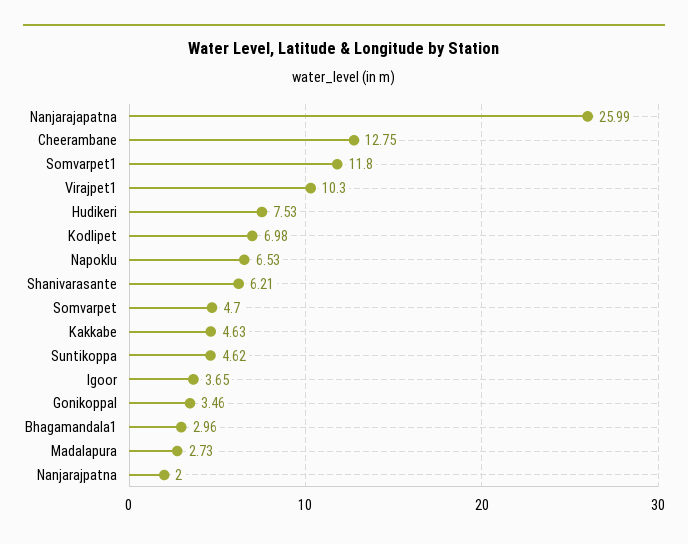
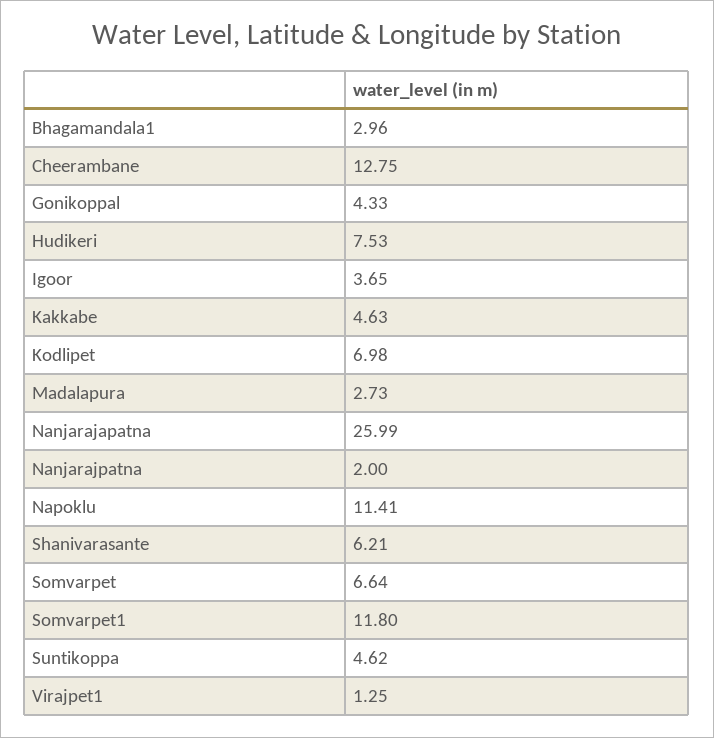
Virajpet1: 10.3 -> 1.25
Napoklu: 6.53 -> 11.41
Somvarpet: 4.7 -> 6.64
Gonikoppal: 3.46 -> 4.33

